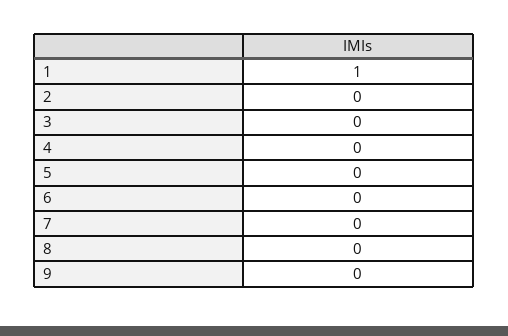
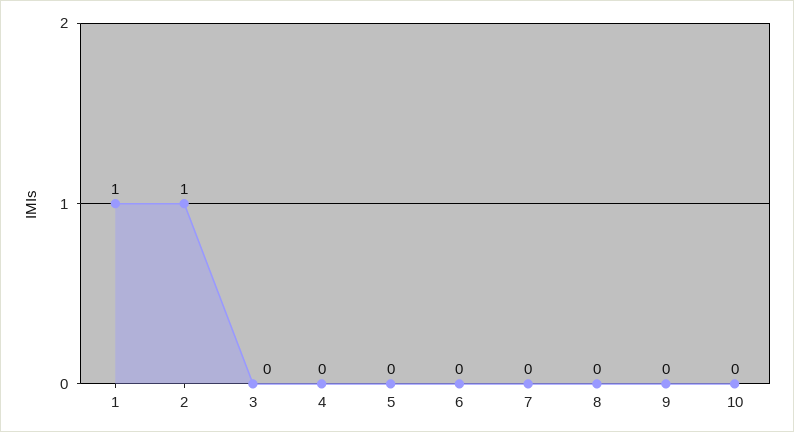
2: 0 -> 1
10: none -> 0

